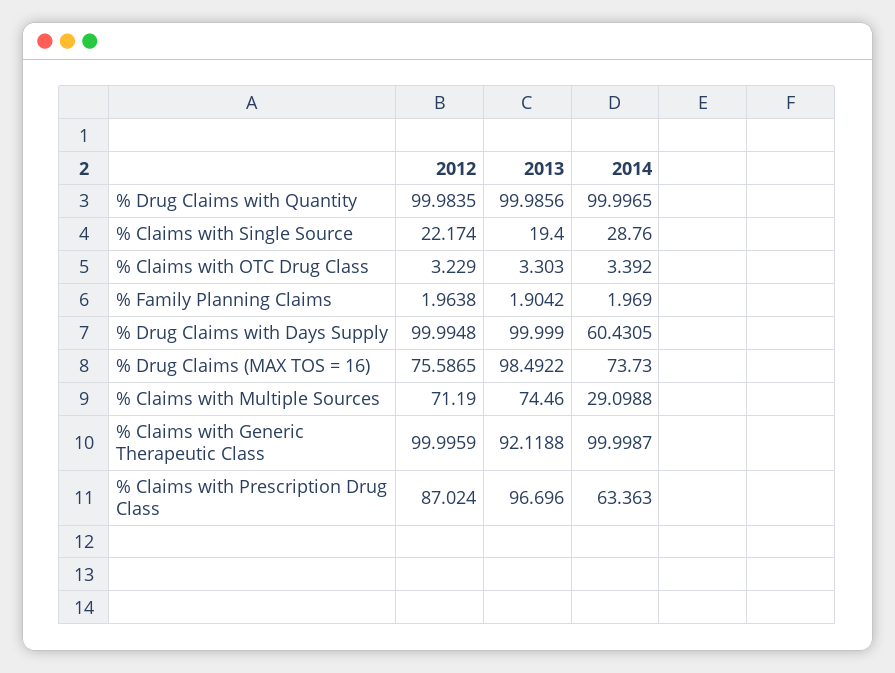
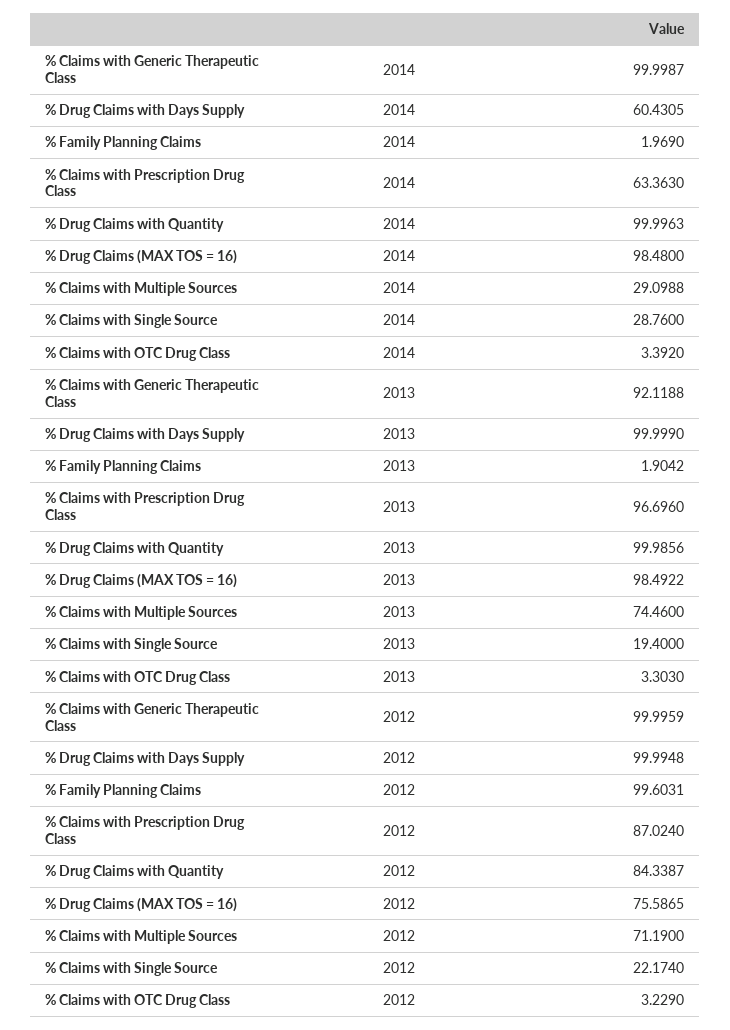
2012, % Drug Claims with Quantity: 99.9835 -> 84.3387
2014, % Drug Claims with Quantity: 99.9965 -> 99.9963
2012, % Family Planning Claims: 1.9638 -> 99.6031
2014, % Drug Claims (MAX TOS = 16): 73.73 -> 98.48

